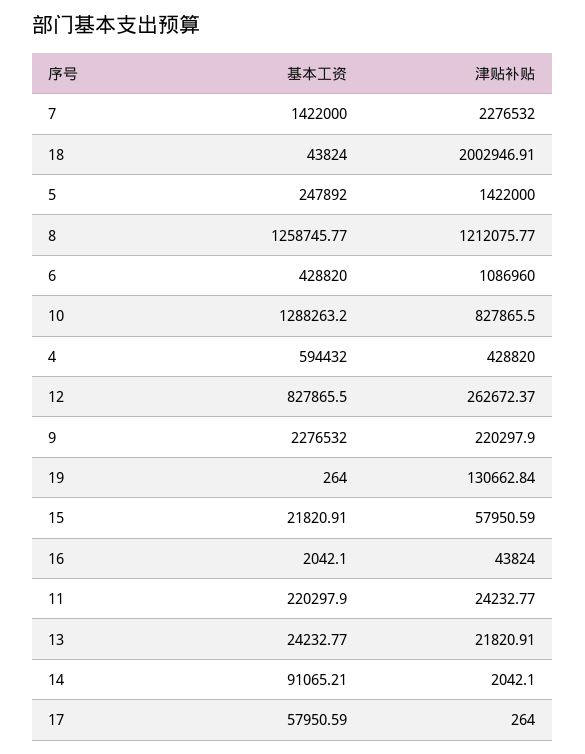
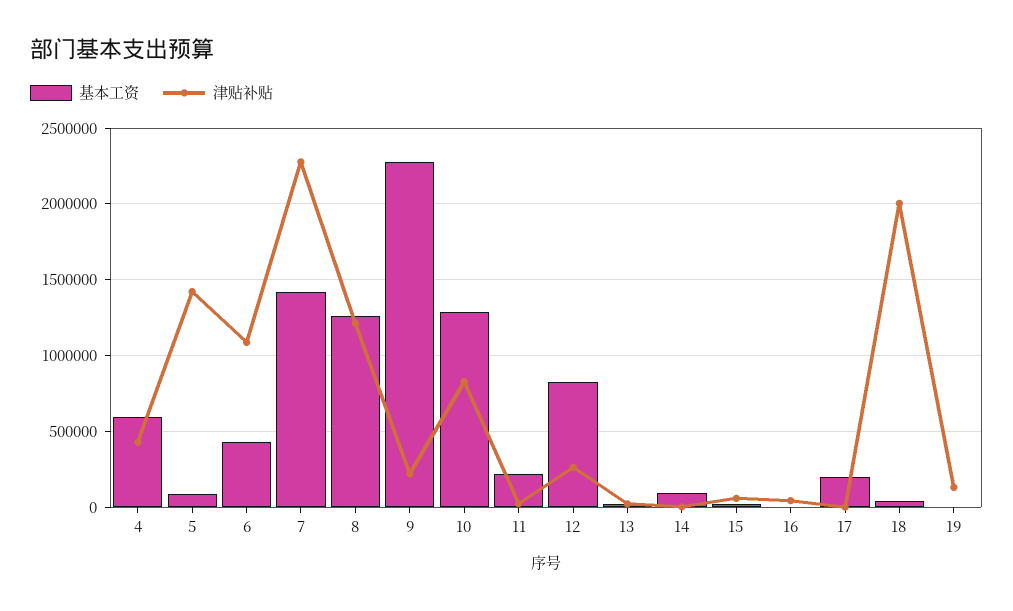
基本工资, 5: 247892 -> 100000
基本工资, 17: 57950.59 -> 200000

